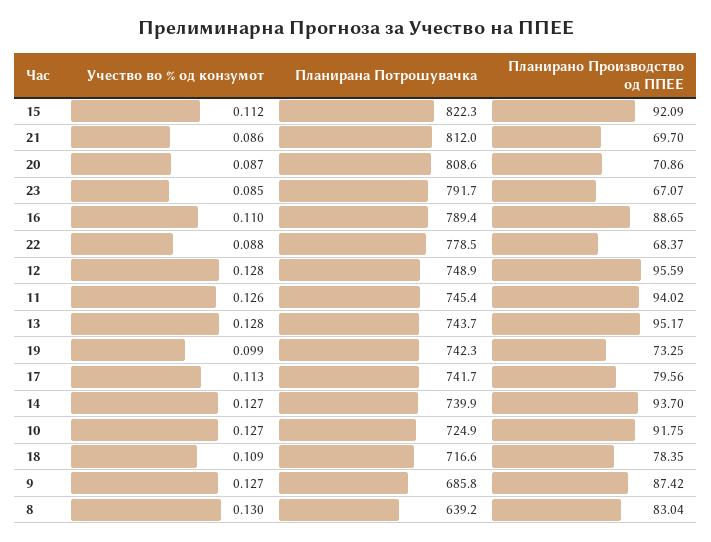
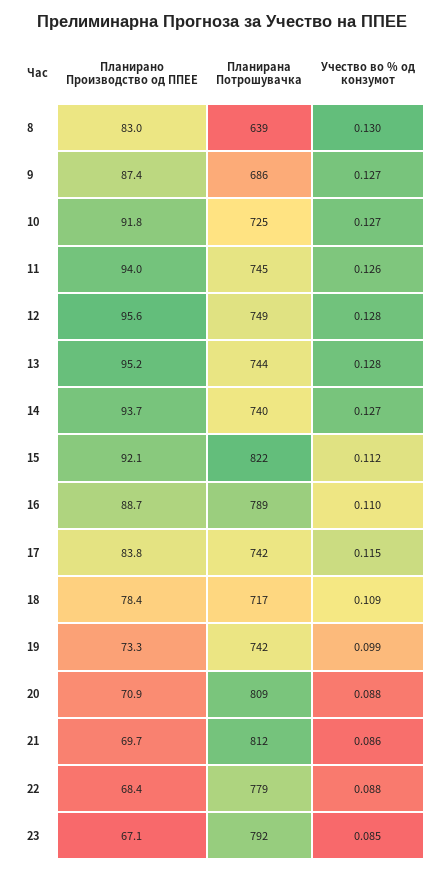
Учество во % од конзумот, 20: 0.087 -> 0.088
Учество во % од конзумот, 17: 0.113 -> 0.115
Планирано Производство од ППЕЕ, 17: 79.56 -> 83.8

